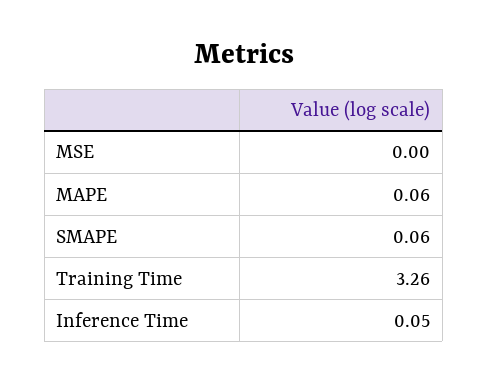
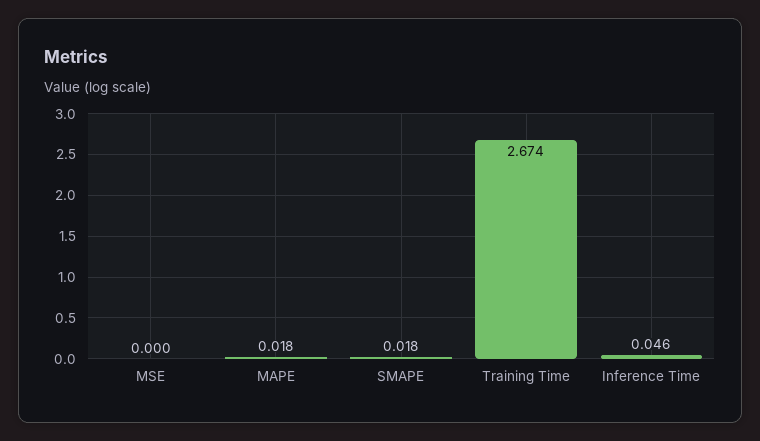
MAPE: 0.06 -> 0.018
SMAPE: 0.06 -> 0.018
Training Time: 3.26 -> 2.674

